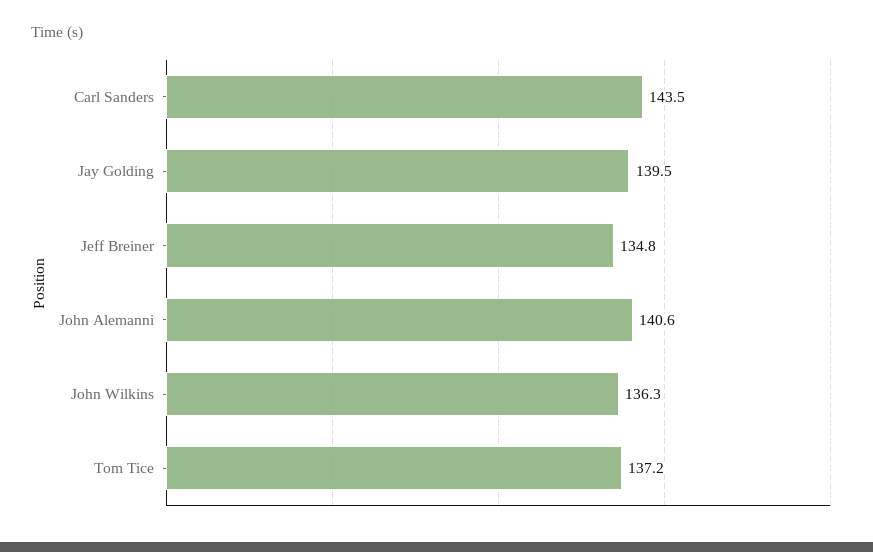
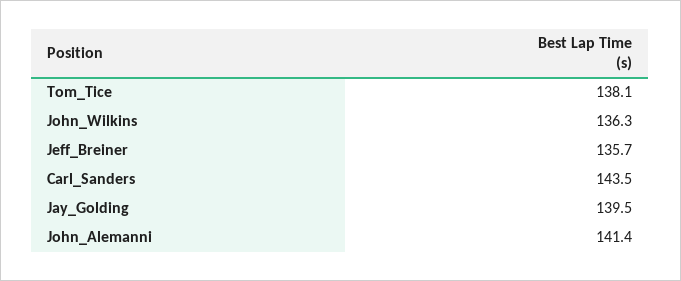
Jeff Breiner: 134.8 -> 135.7
John Alemanni: 140.6 -> 141.4
Tom Tice: 137.2 -> 138.1

